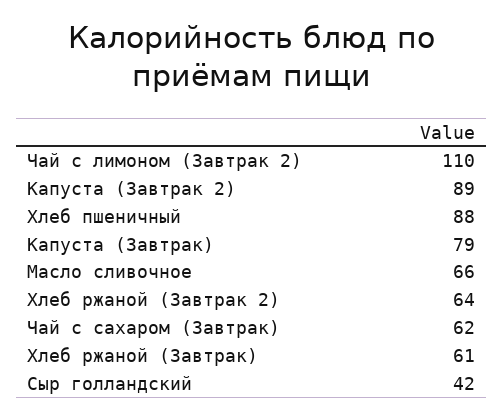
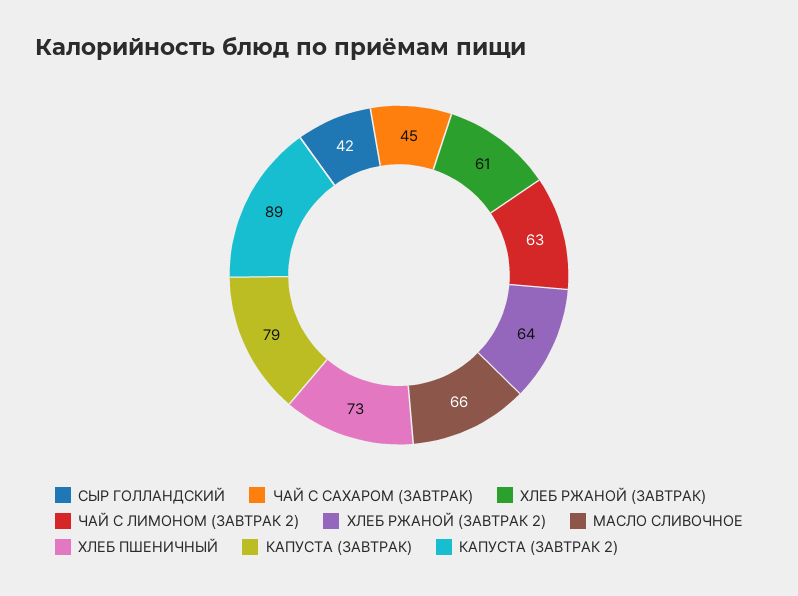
Чай с лимоном (Завтрак 2): 110 -> 63
Хлеб пшеничный: 88 -> 73
Чай с сахаром (Завтрак): 62 -> 45

